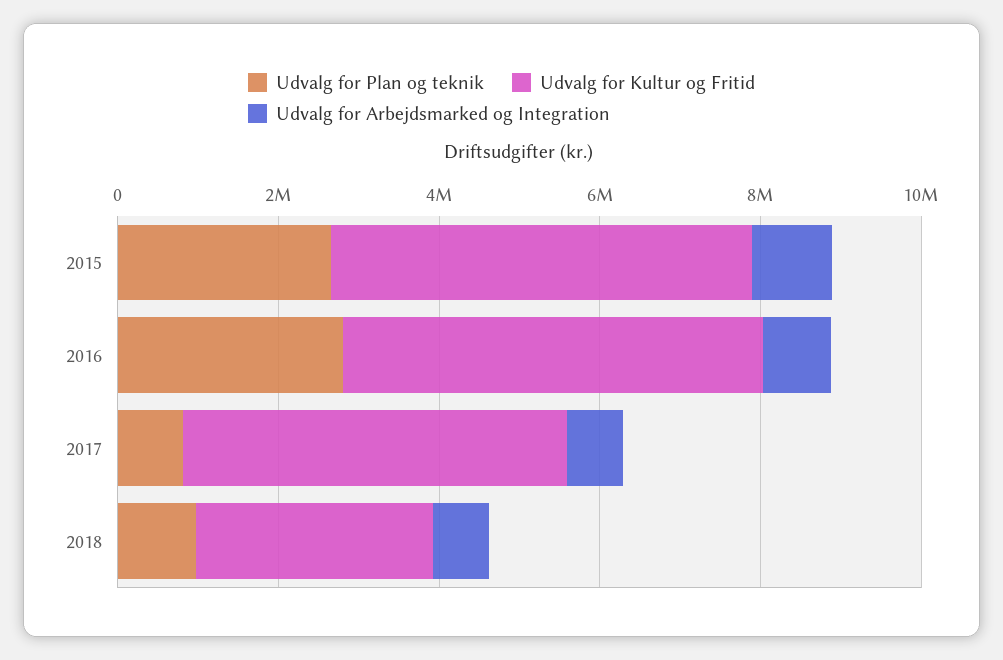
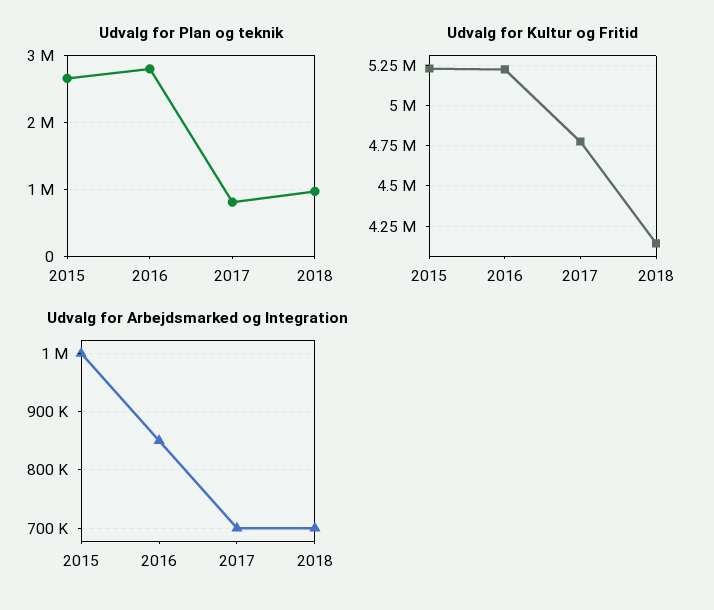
Udvalg for Kultur og Fritid, 2018: 3000000 -> 4150000

